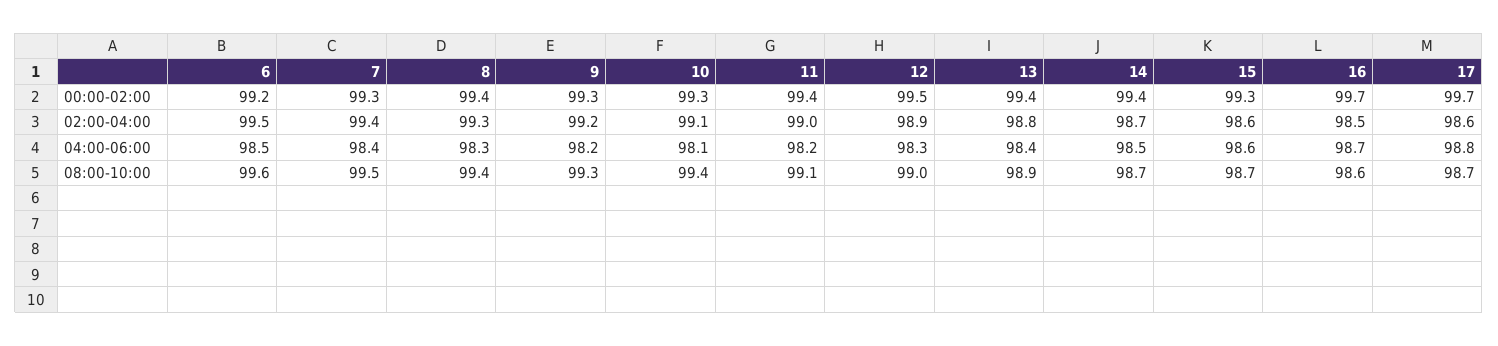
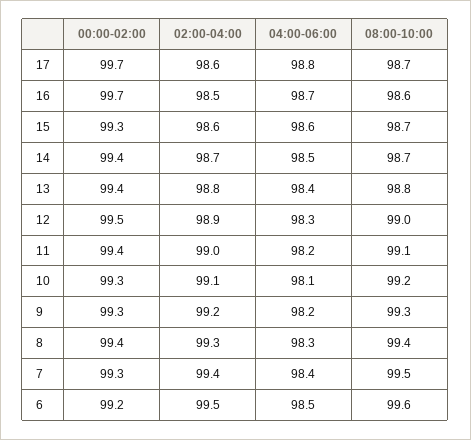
10, 08:00-10:00: 99.4 -> 99.2
13, 08:00-10:00: 98.9 -> 98.8

